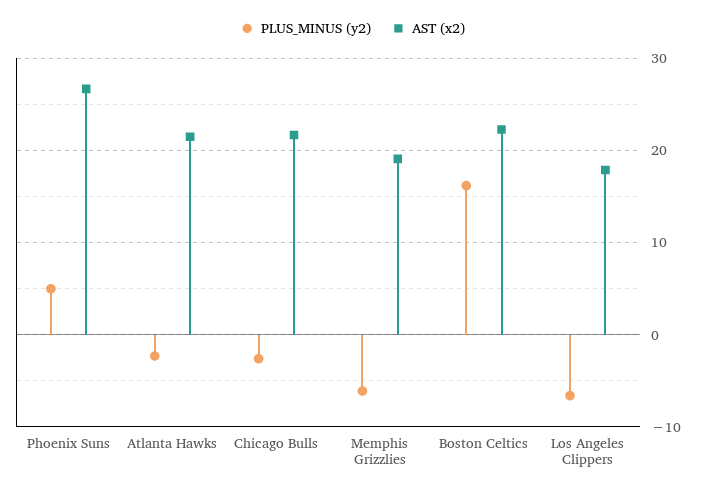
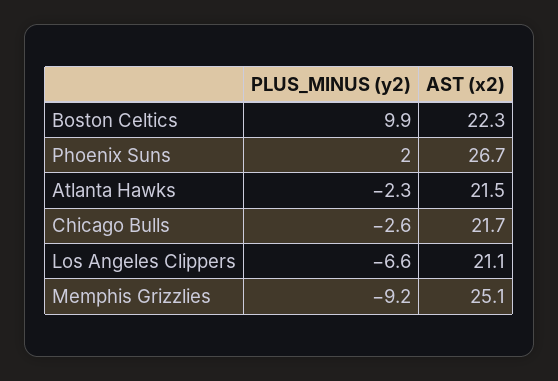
PLUS_MINUS (y2), Phoenix Suns: 5 -> 2
PLUS_MINUS (y2), Memphis Grizzlies: -6 -> -9.2
AST (x2), Memphis Grizzlies: 19 -> 25.1
PLUS_MINUS (y2), Boston Celtics: 16 -> 9.9
AST (x2), Los Angeles Clippers: 18 -> 21.1

